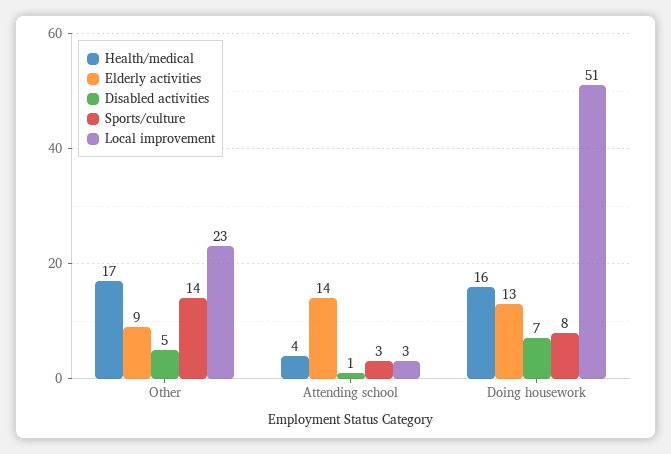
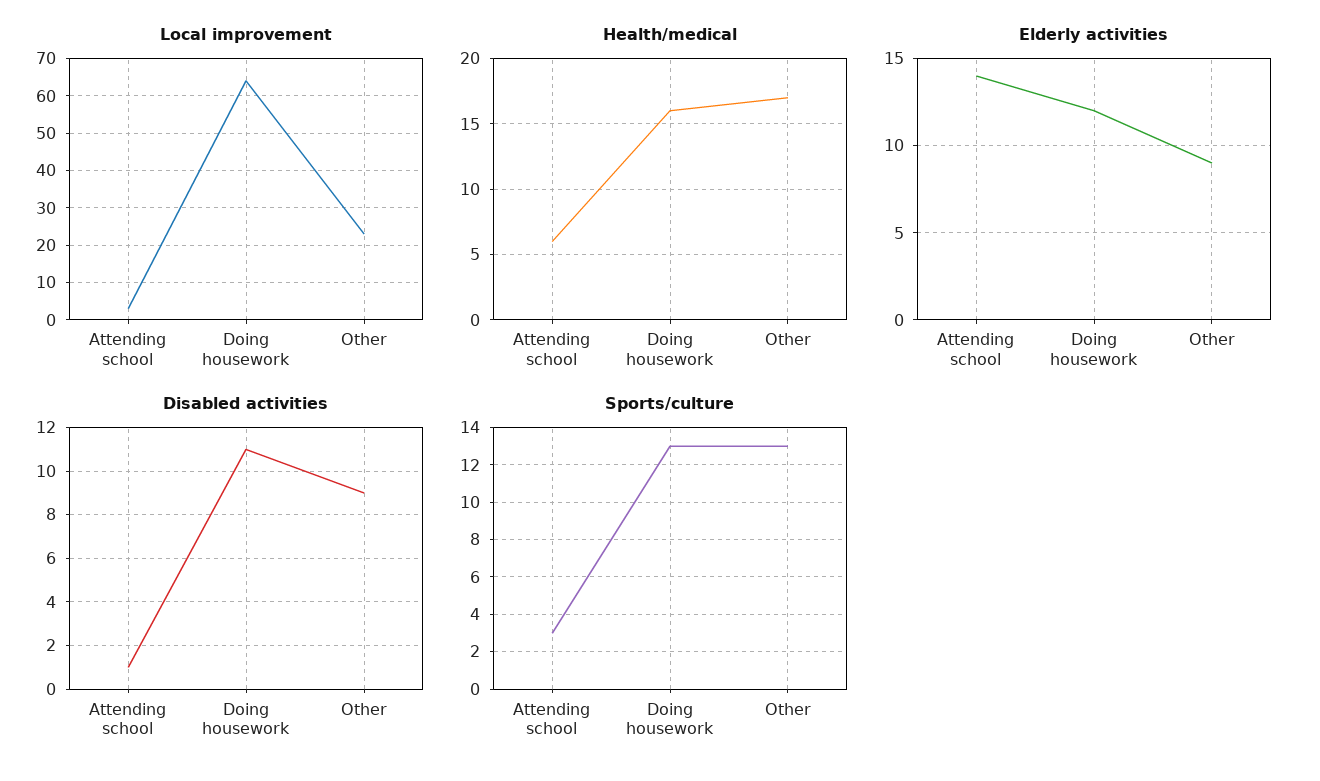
Disabled activities, Other: 5 -> 9
Sports/culture, Other: 14 -> 13
Health/medical, Attending school: 4 -> 6
Elderly activities, Doing housework: 13 -> 12
Disabled activities, Doing housework: 7 -> 11
Sports/culture, Doing housework: 8 -> 13
Local improvement, Doing housework: 51 -> 65

